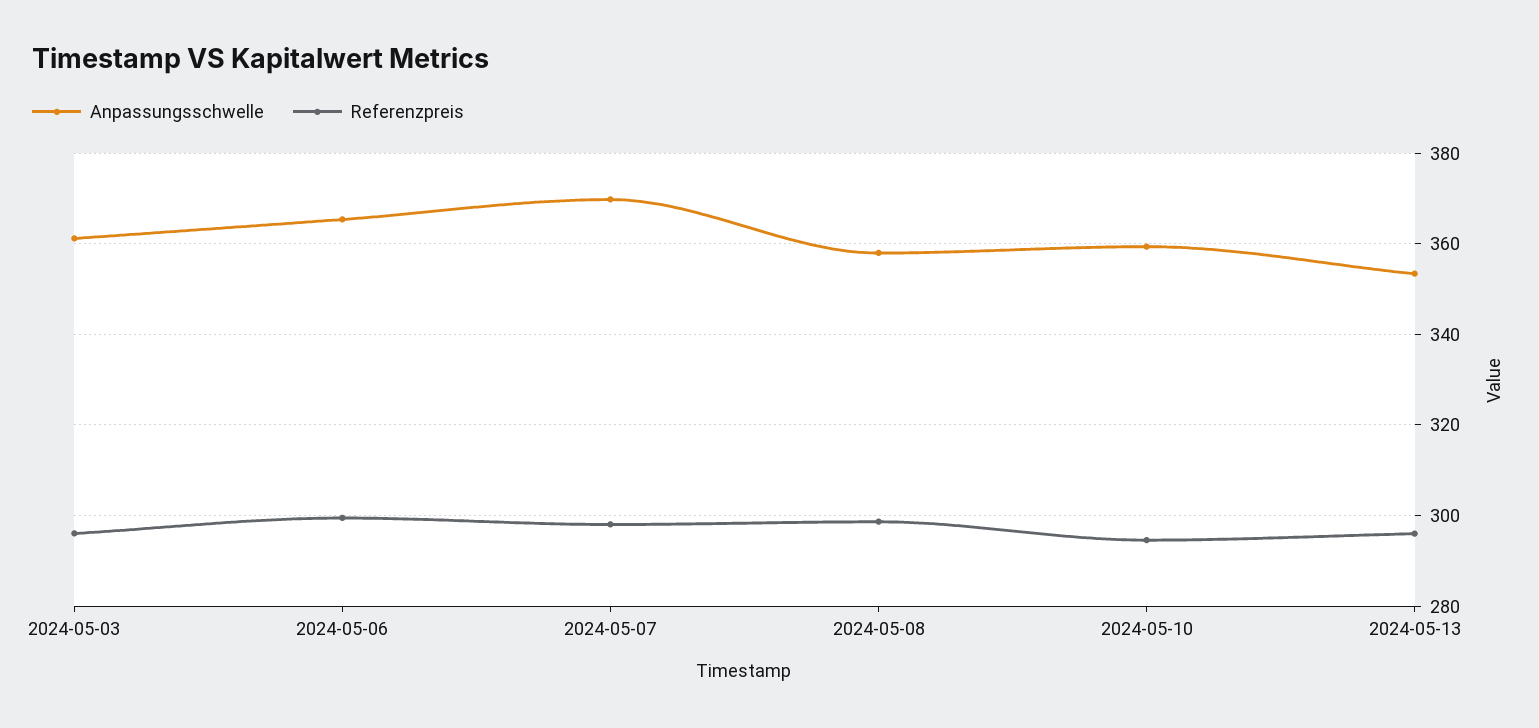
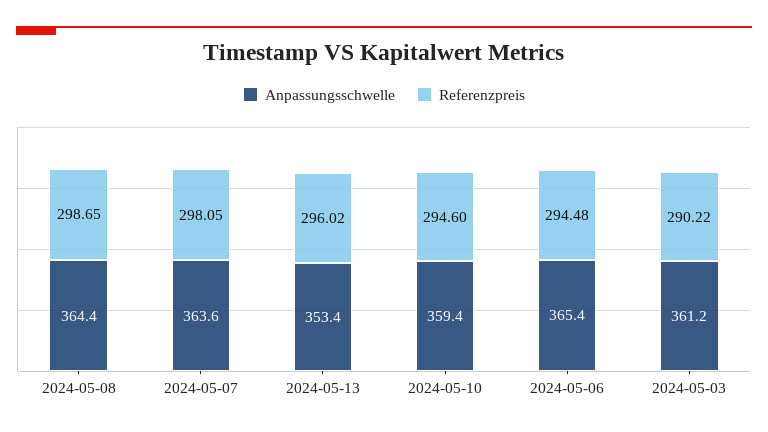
Referenzpreis, 2024-05-03: 296 -> 290.22
Referenzpreis, 2024-05-06: 300 -> 294.48
Anpassungsschwelle, 2024-05-07: 370 -> 363.6
Anpassungsschwelle, 2024-05-08: 358 -> 364.4

